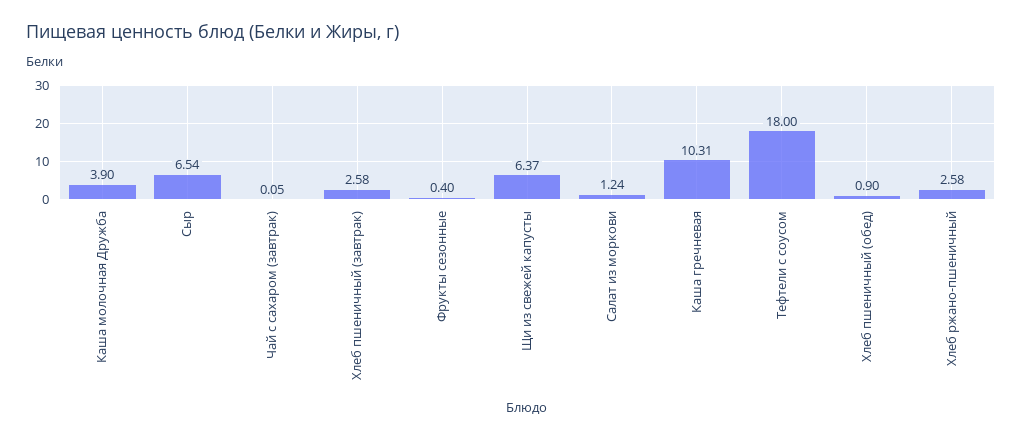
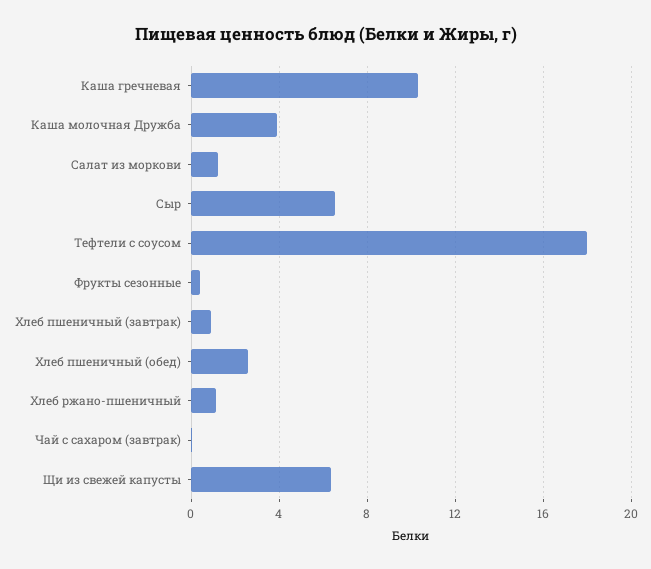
Хлеб пшеничный (завтрак): 2.58 -> 1
Хлеб пшеничный (обед): 0.9 -> 2.5
Хлеб ржано-пшеничный: 2.58 -> 1

